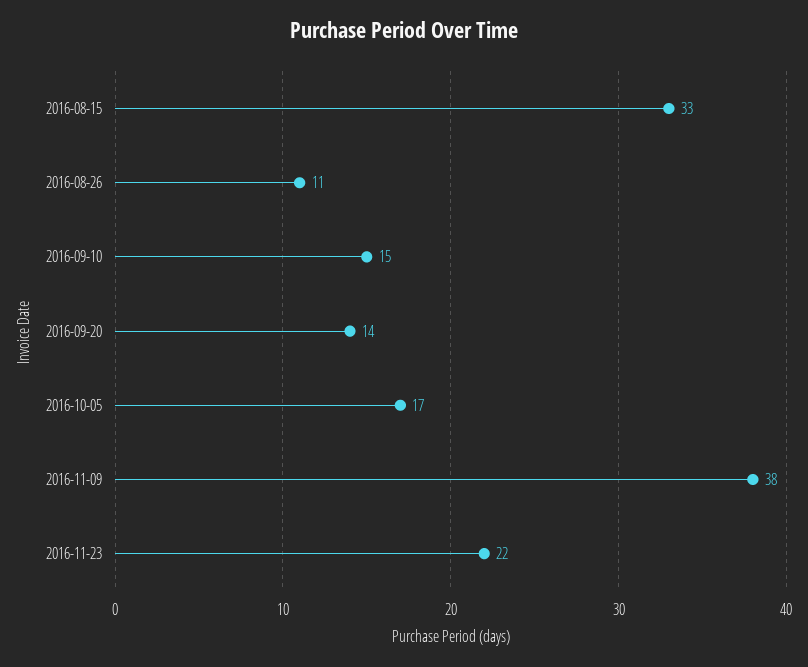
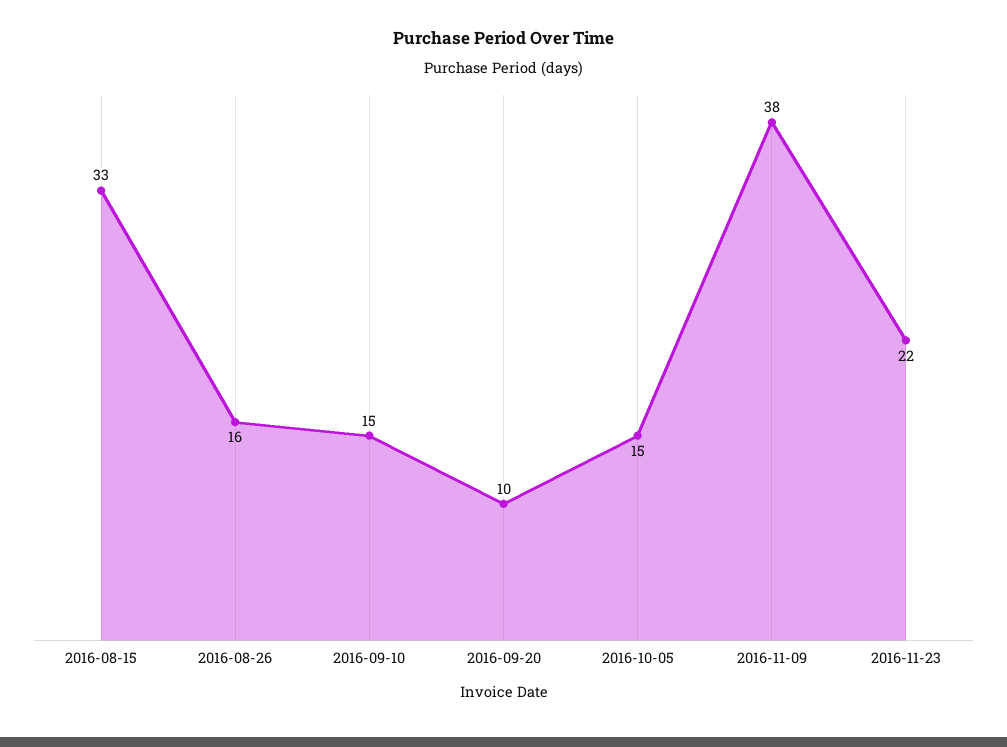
2016-08-26: 11 -> 16
2016-09-20: 14 -> 10
2016-10-05: 17 -> 15

